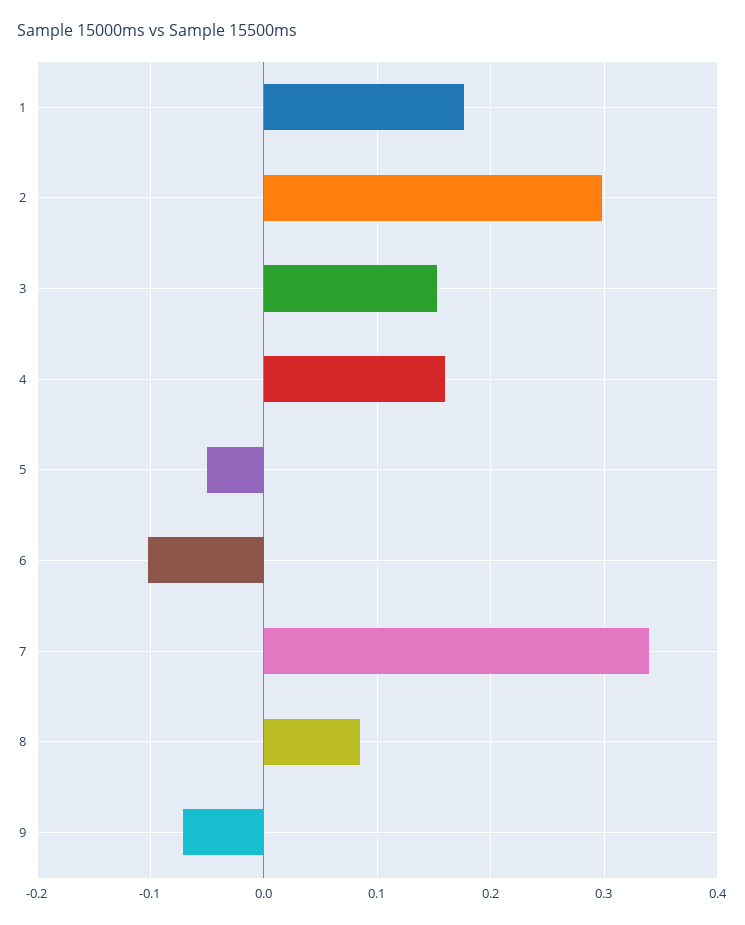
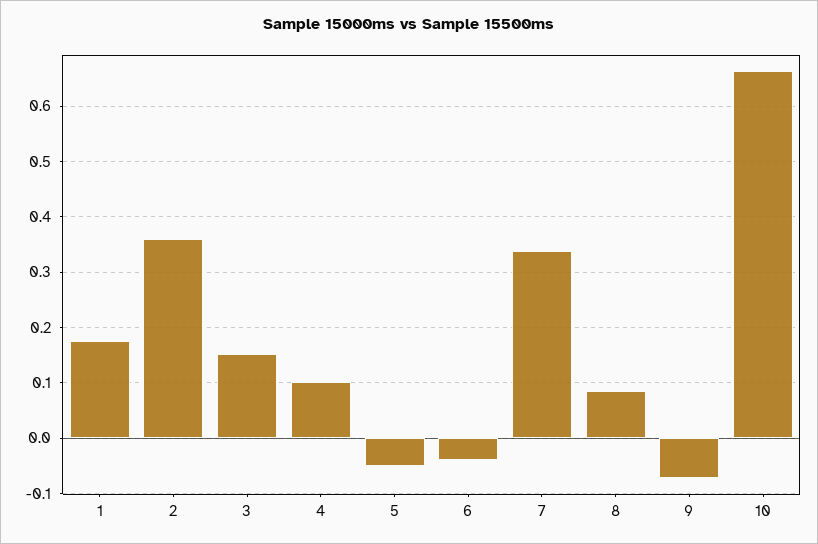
2: 0.3 -> 0.36
4: 0.16 -> 0.1
6: -0.1 -> -0.04
10: none -> 0.66

